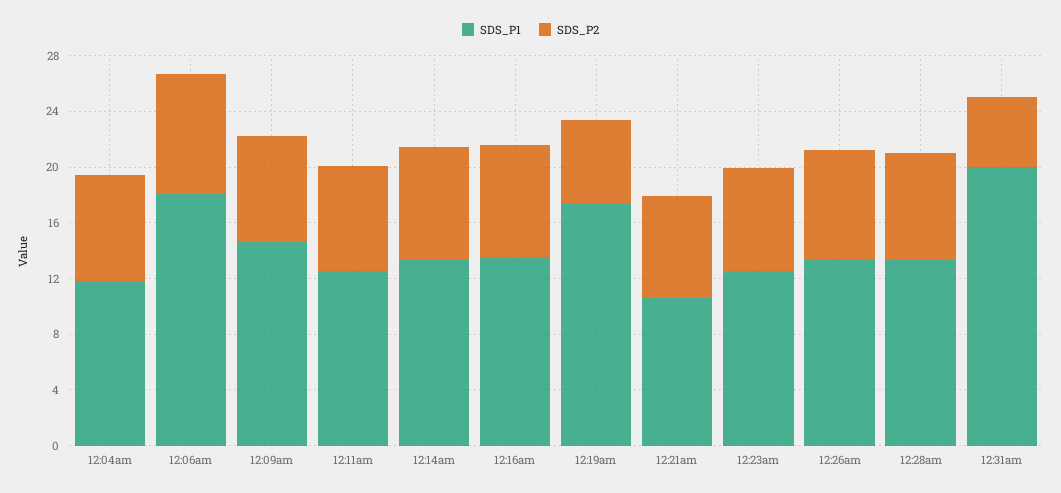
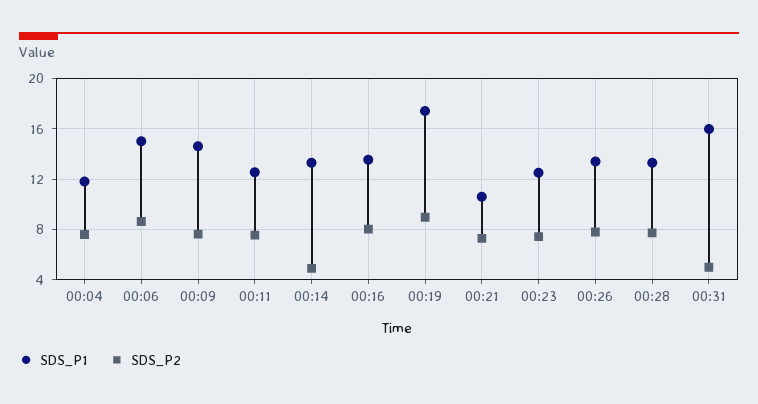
SDS_P1, 12:06am: 18 -> 15
SDS_P2, 12:14am: 8 -> 5
SDS_P2, 12:19am: 6 -> 9
SDS_P1, 12:31am: 20 -> 16

